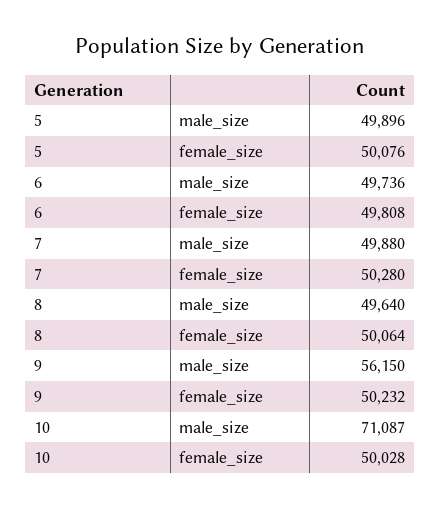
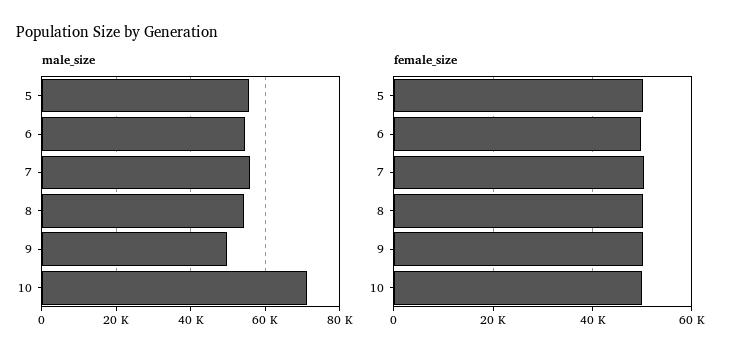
male_size, 5: 49896 -> 56000
male_size, 6: 49736 -> 54000
male_size, 7: 49880 -> 56000
male_size, 8: 49640 -> 54000
male_size, 9: 56150 -> 50000

